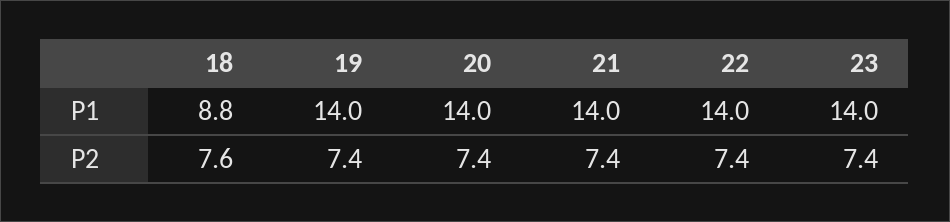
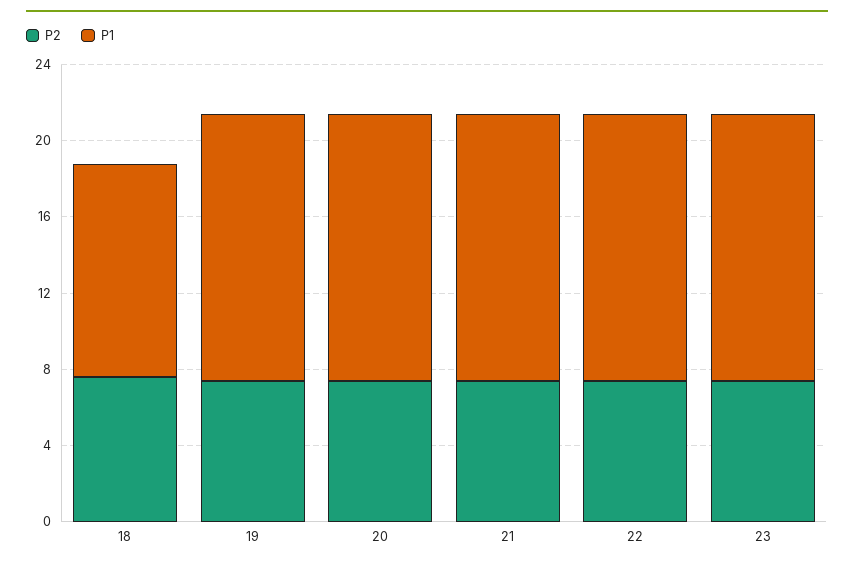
P1, 18: 8.8 -> 11

